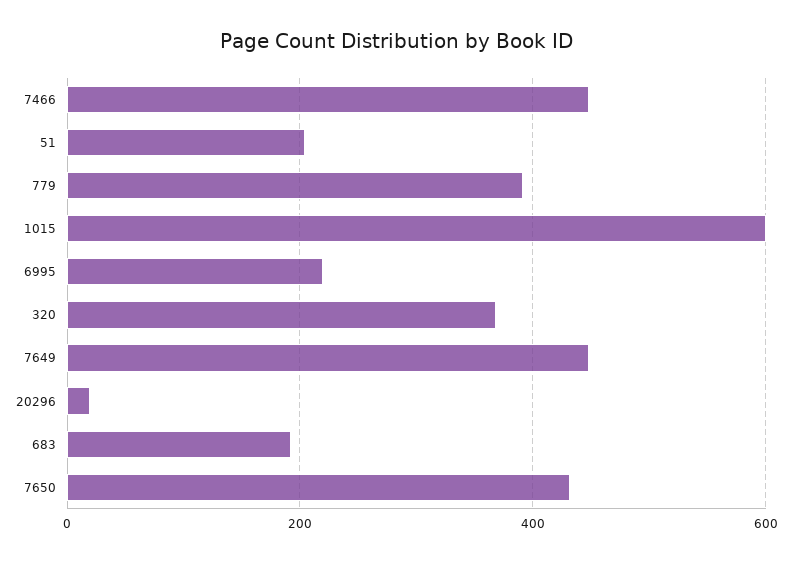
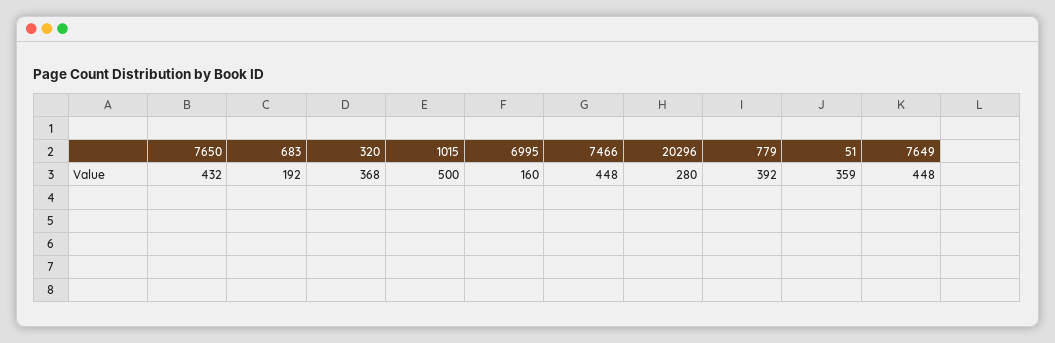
51: 200 -> 359
1015: 600 -> 500
6995: 220 -> 160
20296: 20 -> 280

